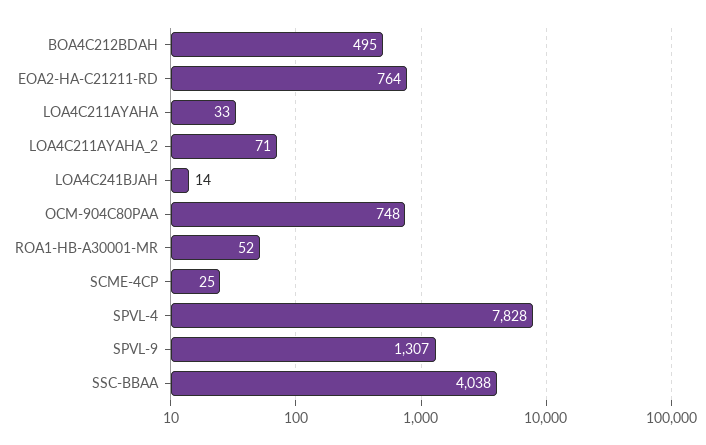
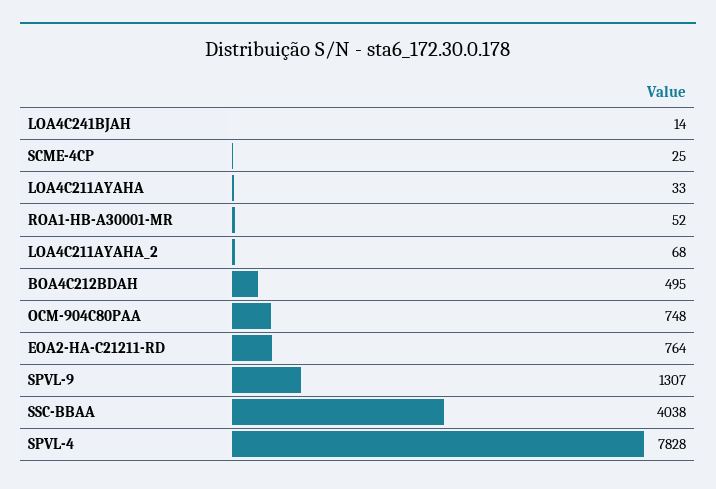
LOA4C211AYAHA_2: 71 -> 68

